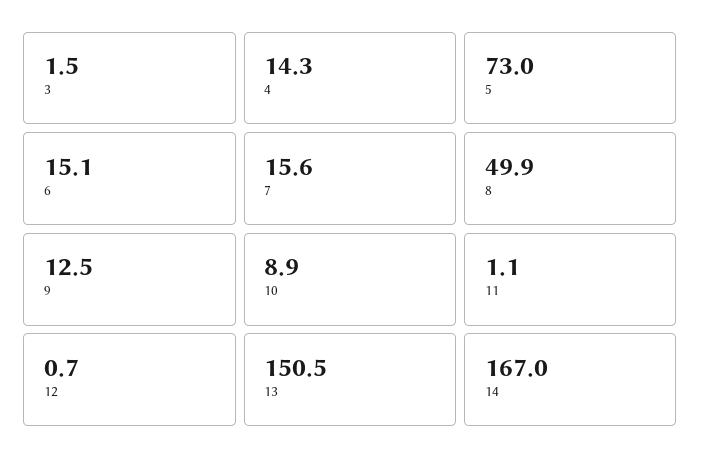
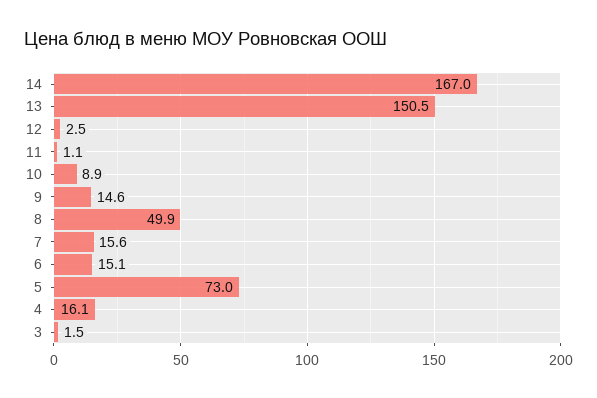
4: 14.3 -> 16.1
9: 12.5 -> 14.6
12: 0.7 -> 2.5

